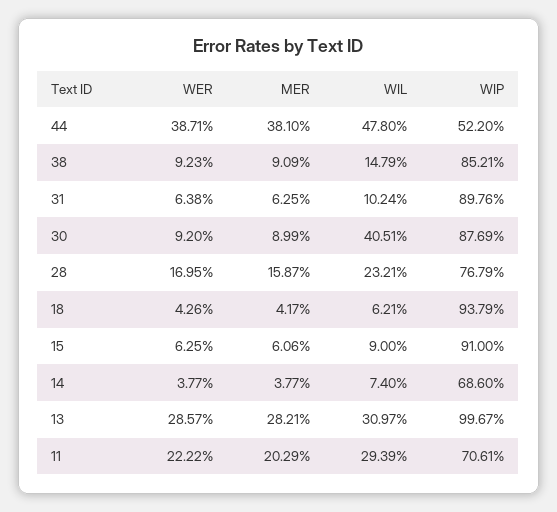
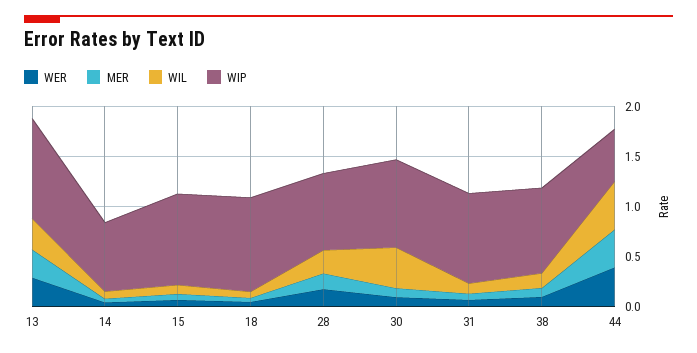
WER, 11: 0.2222 -> none
MER, 11: 0.2029 -> none
WIL, 11: 0.2939 -> none
WIP, 11: 0.7061 -> none

